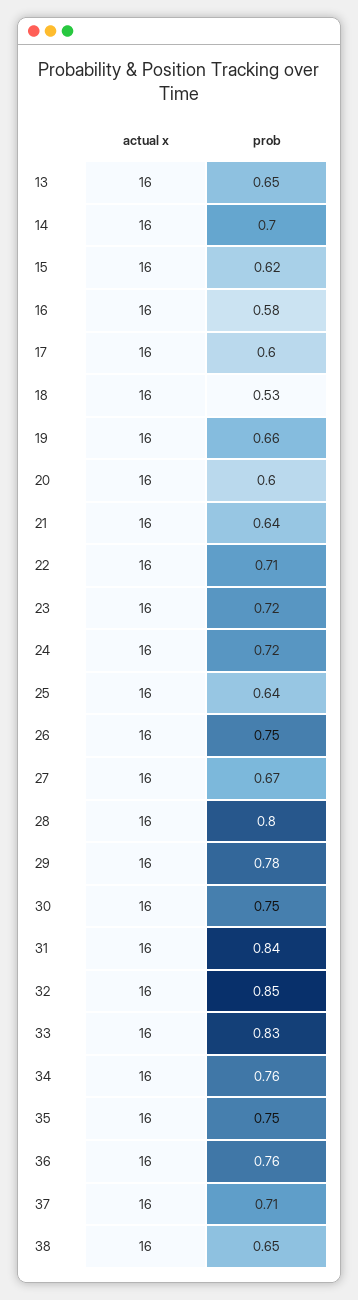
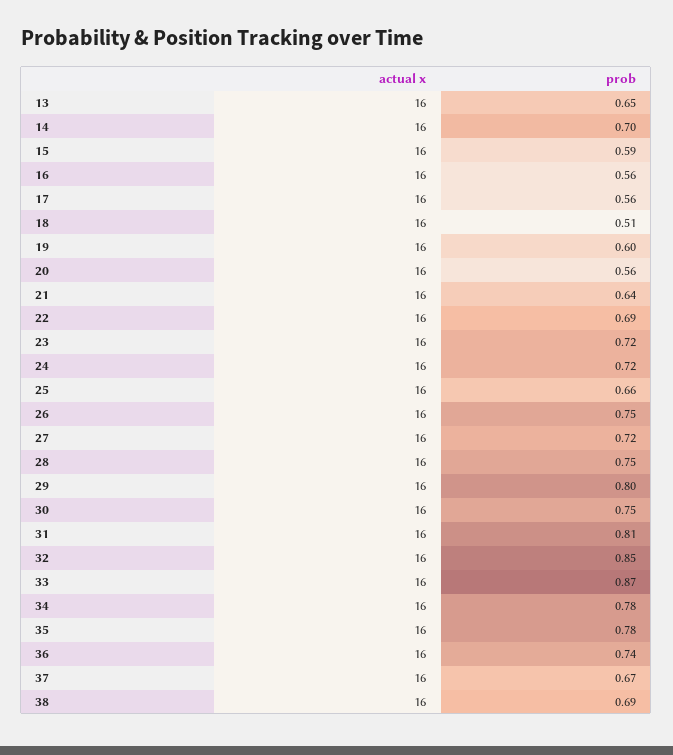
prob, 15: 0.62 -> 0.59
prob, 16: 0.58 -> 0.56
prob, 17: 0.6 -> 0.56
prob, 18: 0.53 -> 0.51
prob, 19: 0.66 -> 0.6
prob, 20: 0.6 -> 0.56
prob, 22: 0.71 -> 0.69
prob, 25: 0.64 -> 0.66
prob, 27: 0.67 -> 0.72
prob, 28: 0.8 -> 0.75
prob, 29: 0.78 -> 0.8
prob, 31: 0.84 -> 0.81
prob, 33: 0.83 -> 0.87
prob, 34: 0.76 -> 0.78
prob, 35: 0.75 -> 0.78
prob, 36: 0.76 -> 0.74
prob, 37: 0.71 -> 0.67
prob, 38: 0.65 -> 0.69

